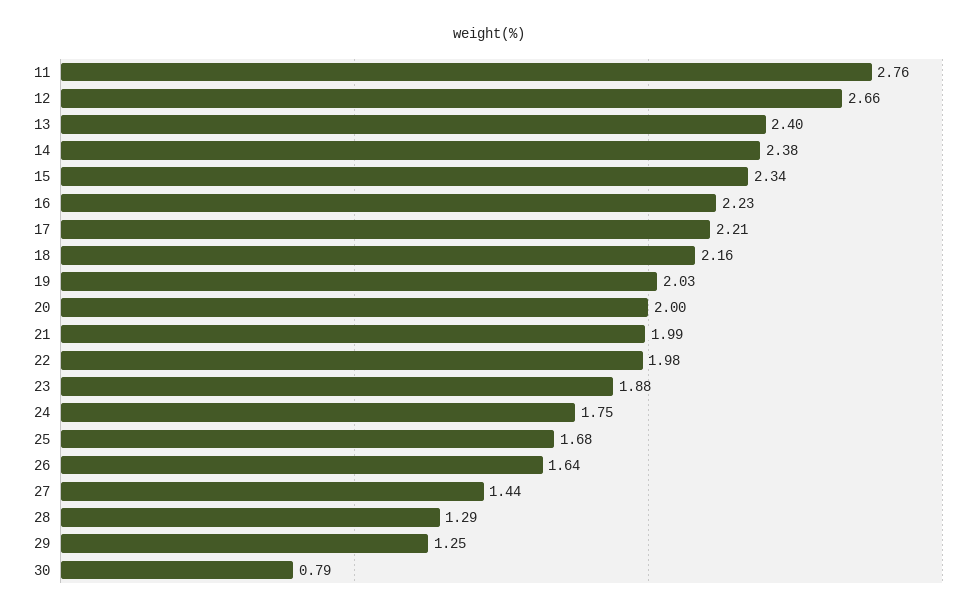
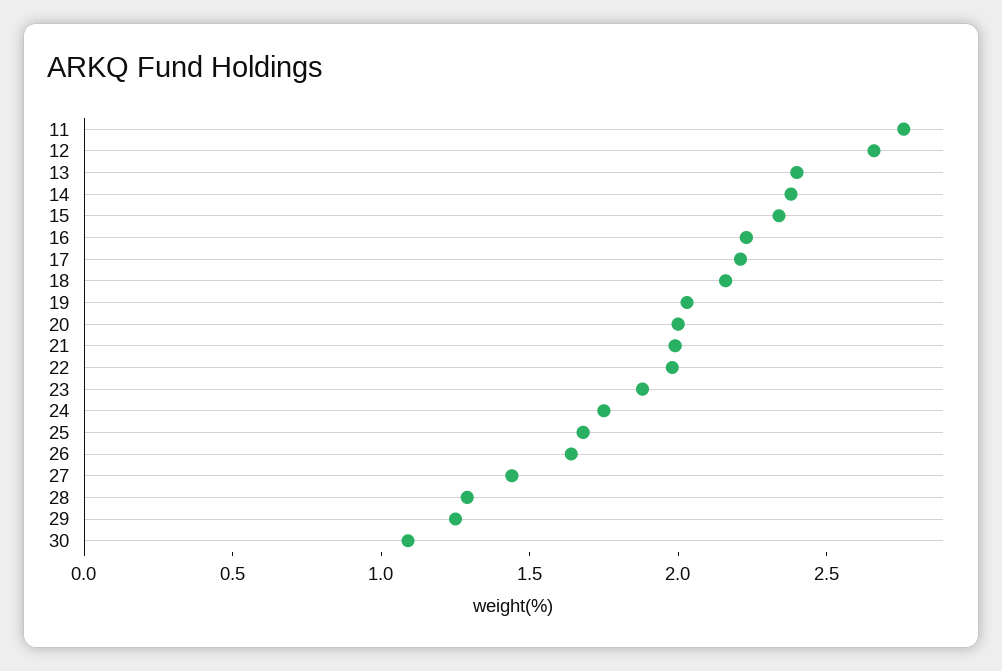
30: 0.79 -> 1.1

